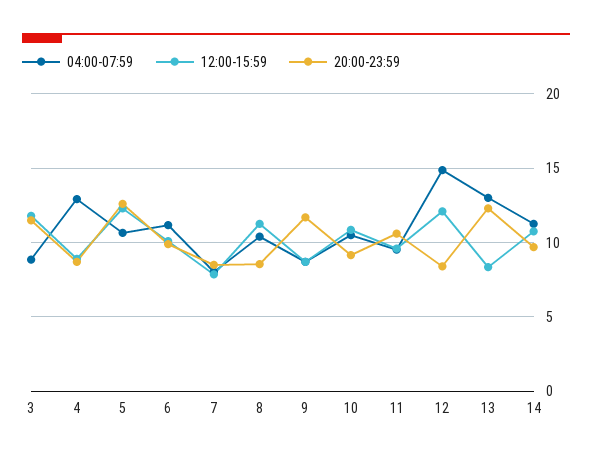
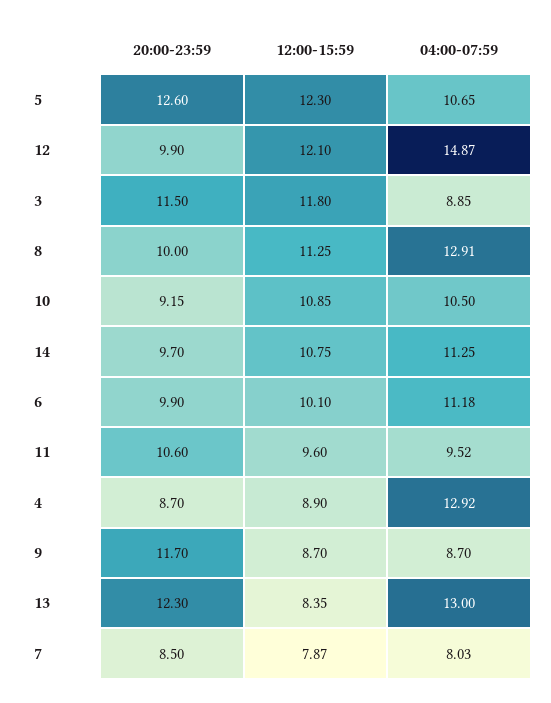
04:00-07:59, 8: 10.5 -> 12.91
20:00-23:59, 8: 8.5 -> 10
20:00-23:59, 12: 8.5 -> 9.9

